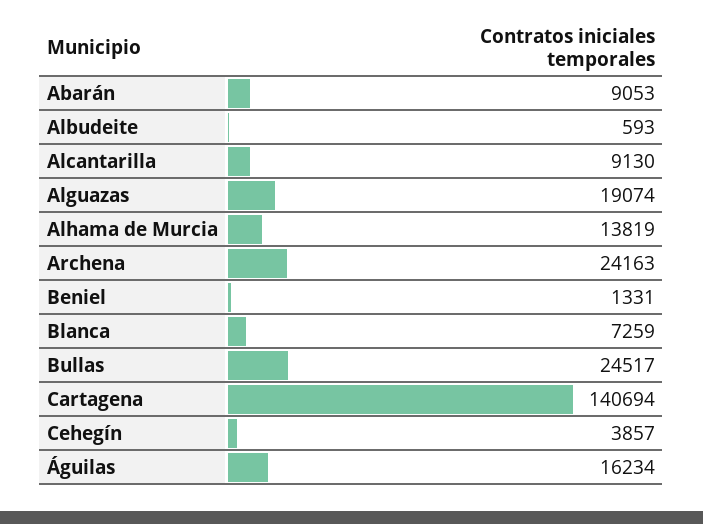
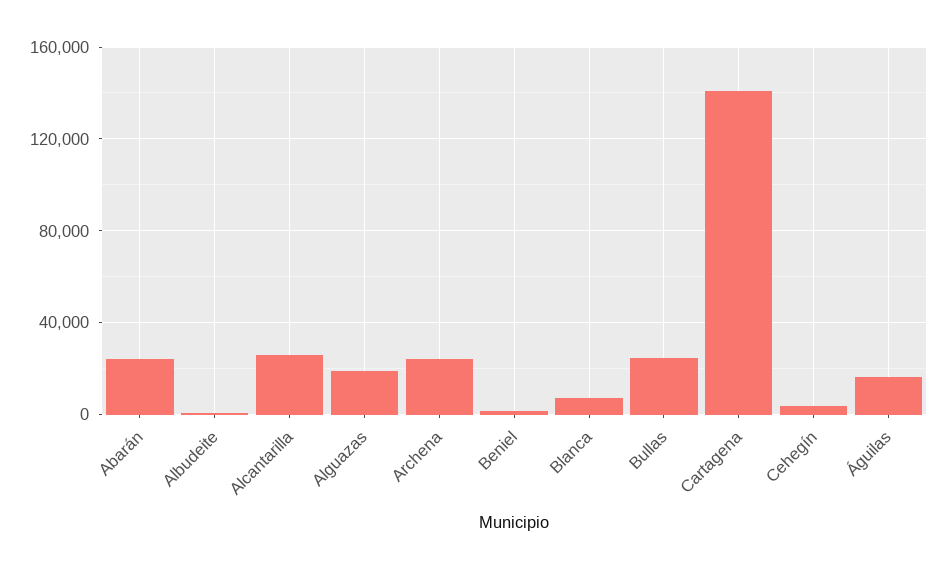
Abarán: 9053 -> 25000
Alcantarilla: 9130 -> 25000
Alhama de Murcia: 13819 -> none

